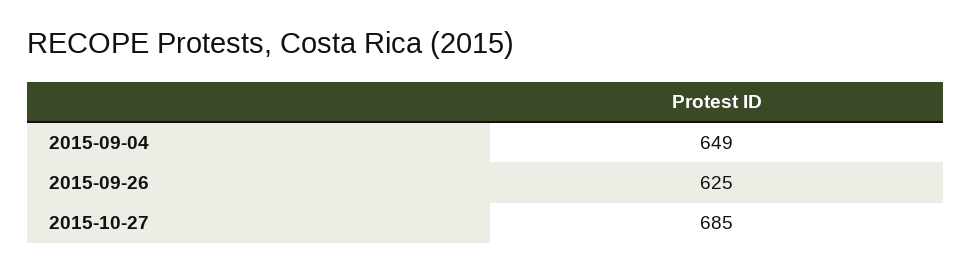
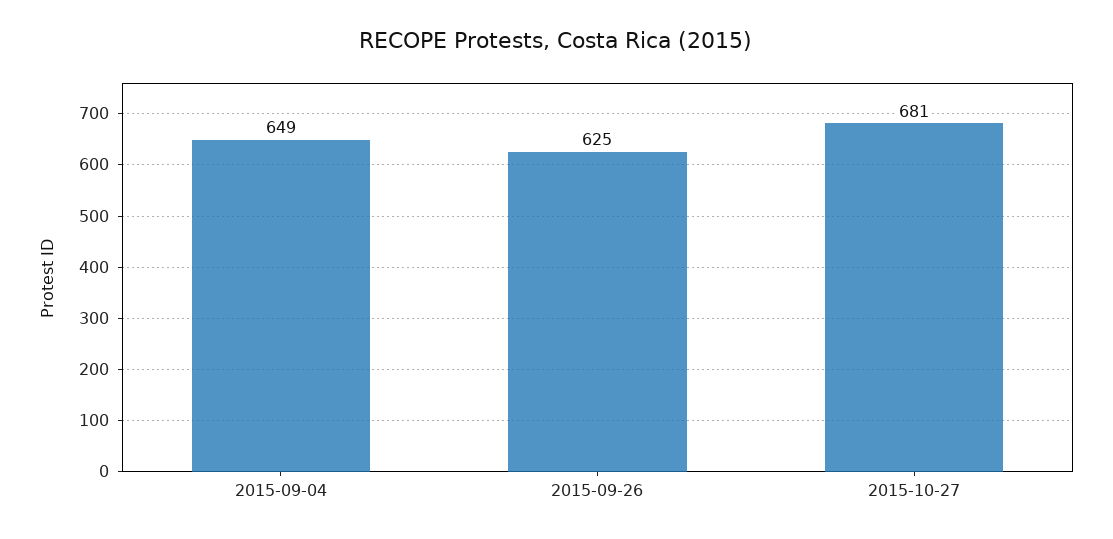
2015-10-27: 685 -> 681

